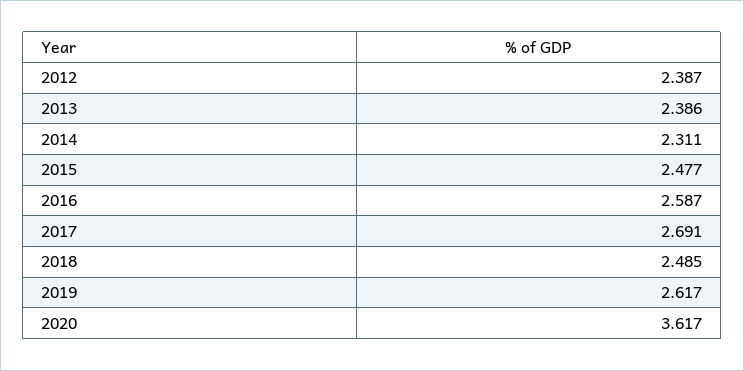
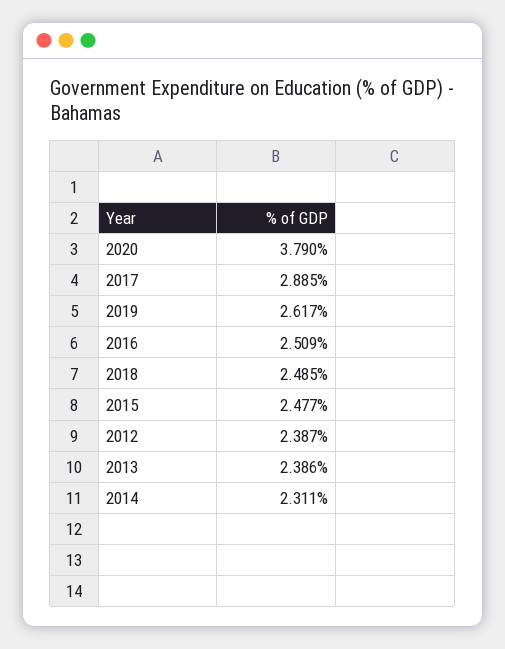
2016: 2.587 -> 2.509
2017: 2.691 -> 2.885
2020: 3.617 -> 3.79

